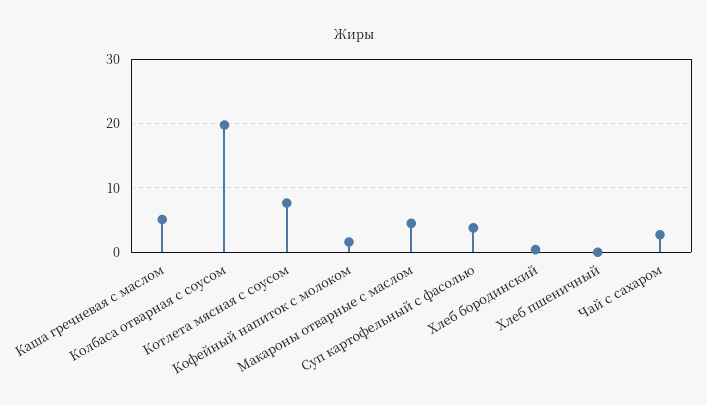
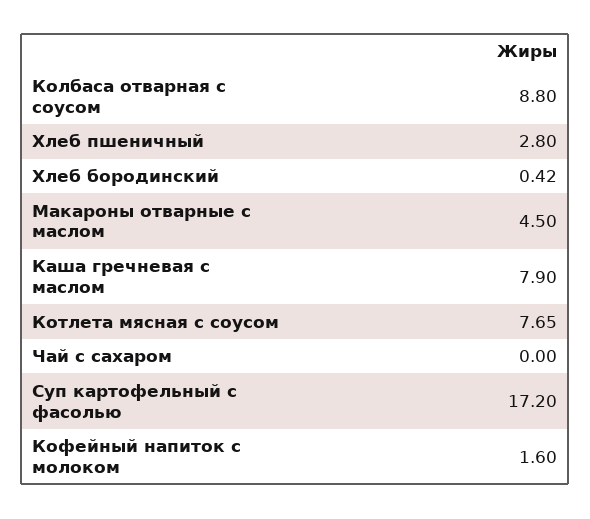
Каша гречневая с маслом: 5 -> 7.9
Колбаса отварная с соусом: 20 -> 8.8
Суп картофельный с фасолью: 4 -> 17.2
Хлеб пшеничный: 0 -> 2.8
Чай с сахаром: 3 -> 0

